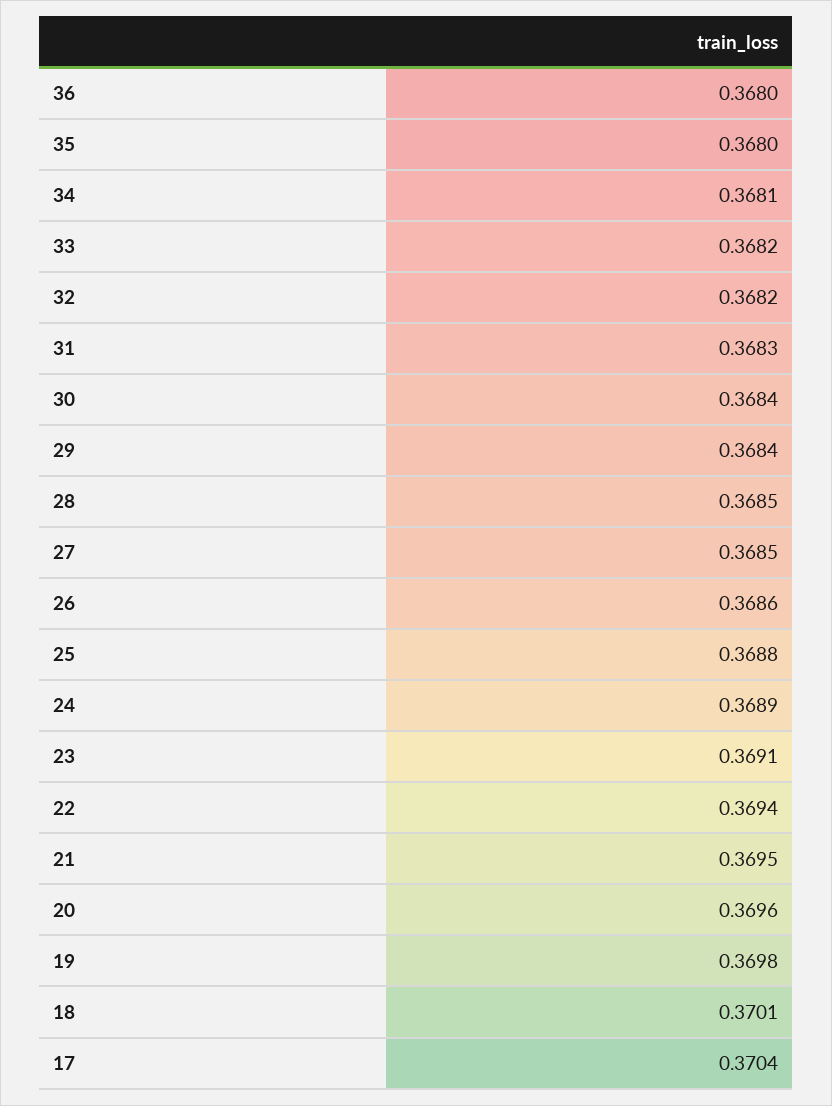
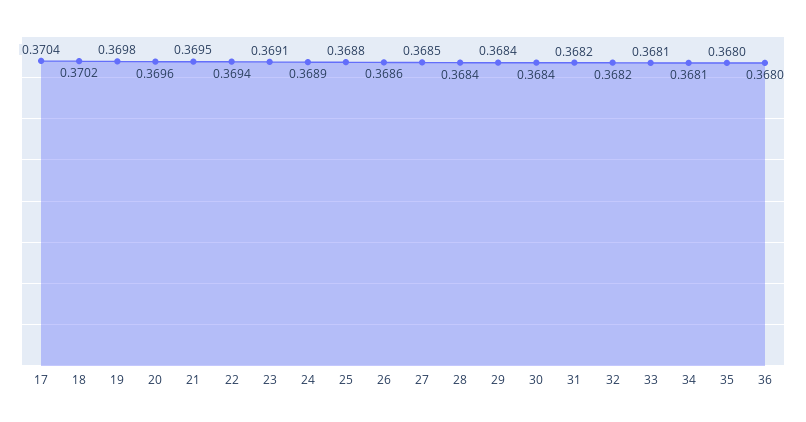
33: 0.3682 -> 0.3681
31: 0.3683 -> 0.3682
28: 0.3685 -> 0.3684
18: 0.3701 -> 0.3702

